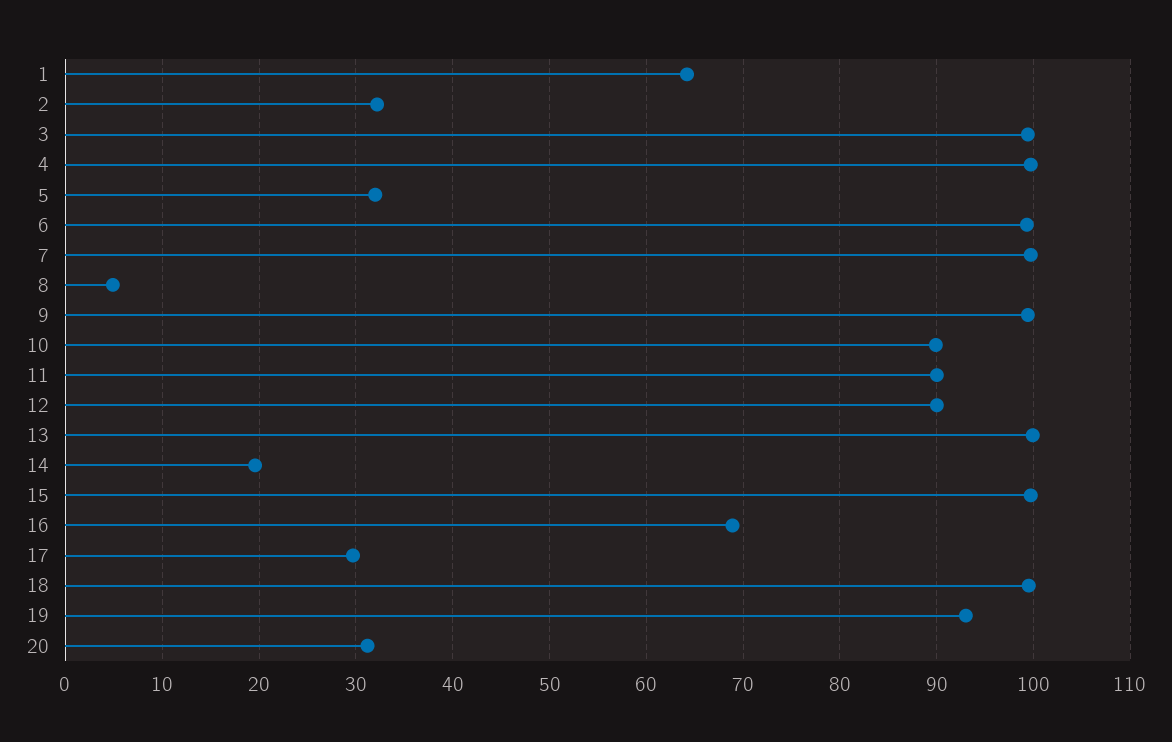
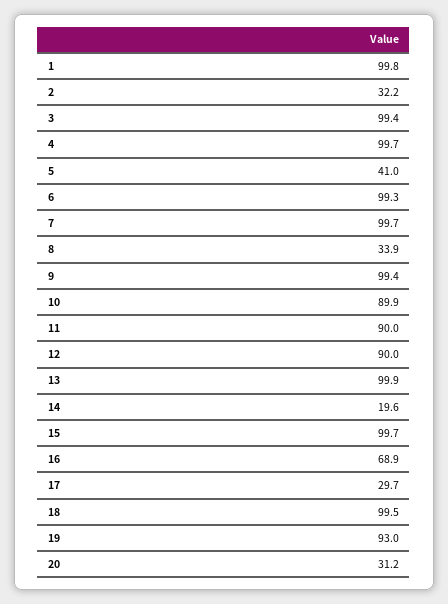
1: 64 -> 99.8
5: 32 -> 41
8: 5 -> 33.9

